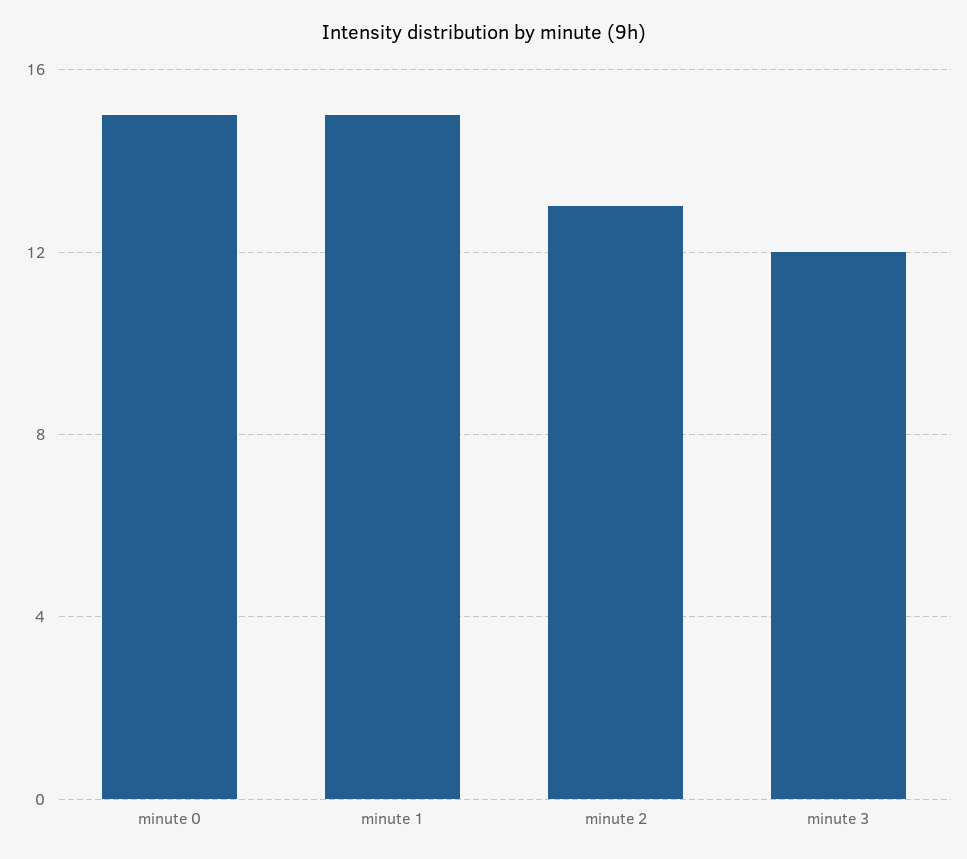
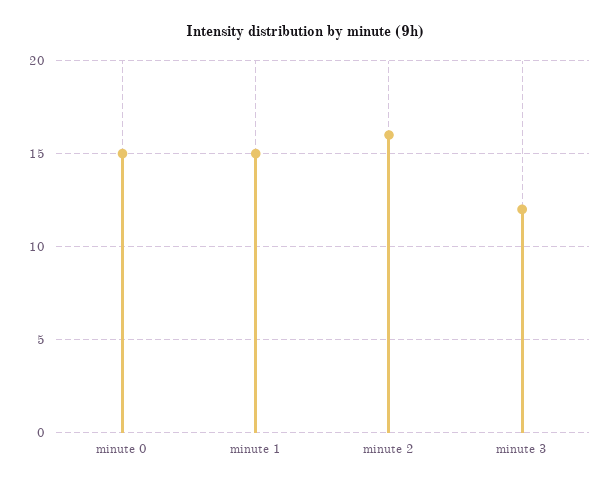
minute 2: 13 -> 16

